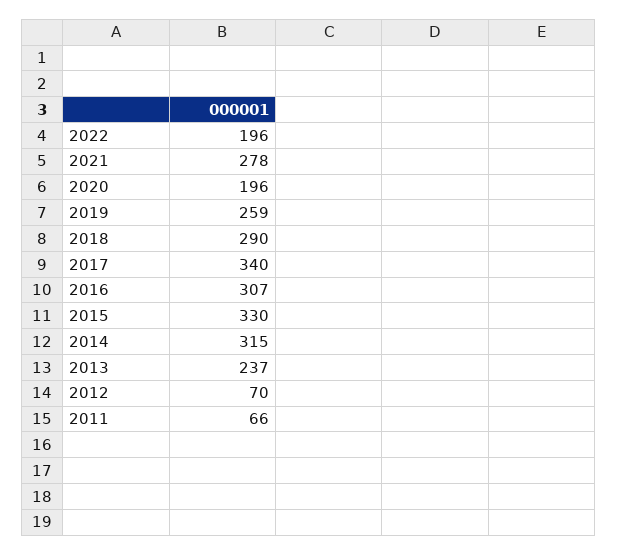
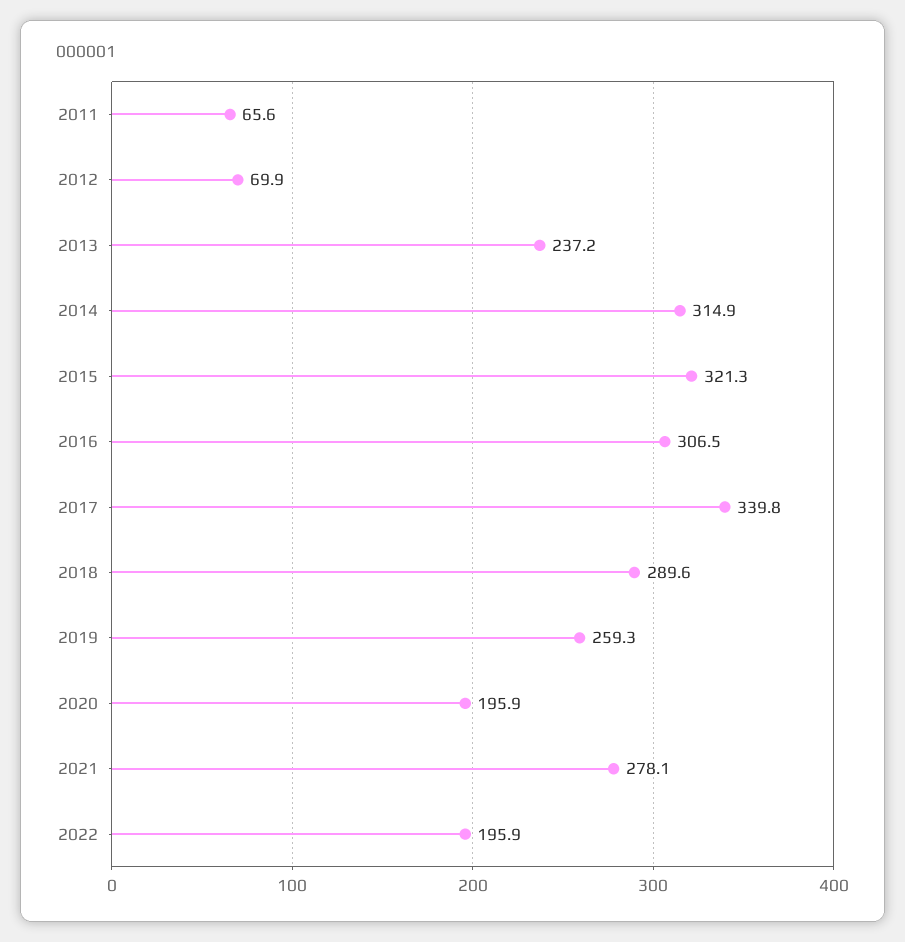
2015: 330 -> 321.3

